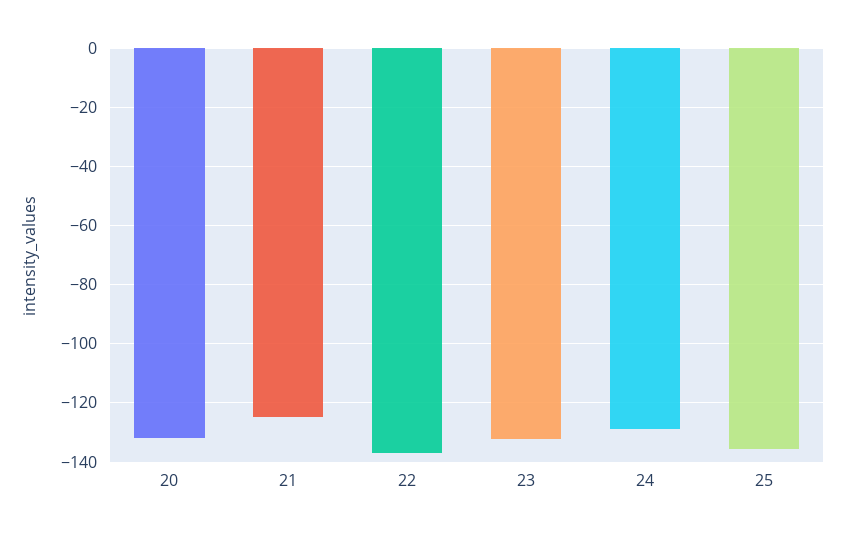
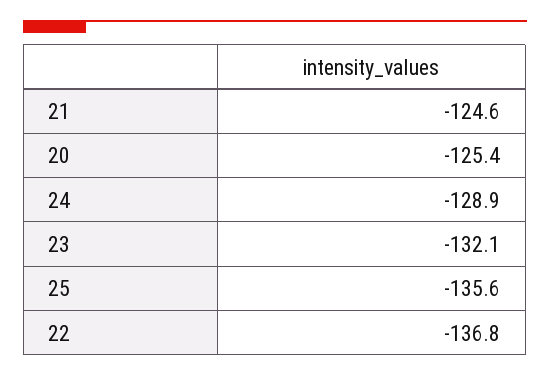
20: -132.5 -> -125.4

